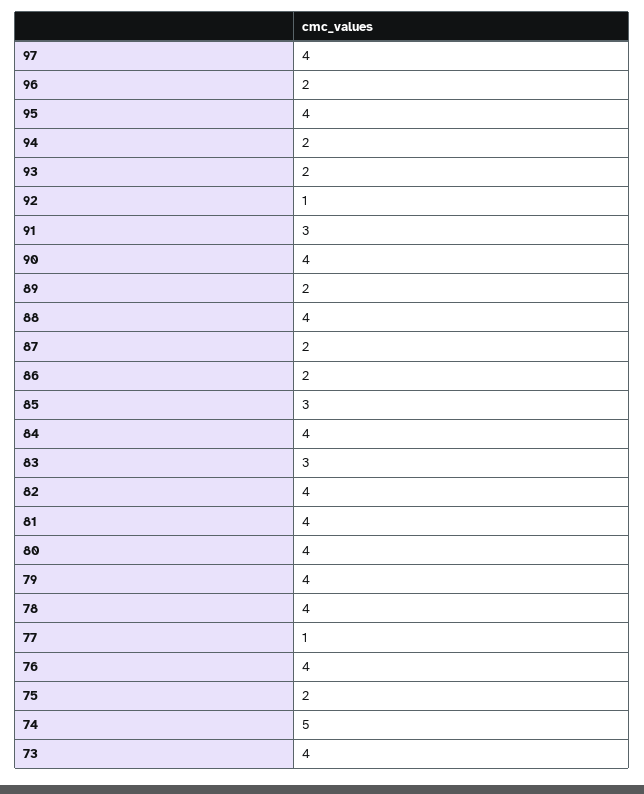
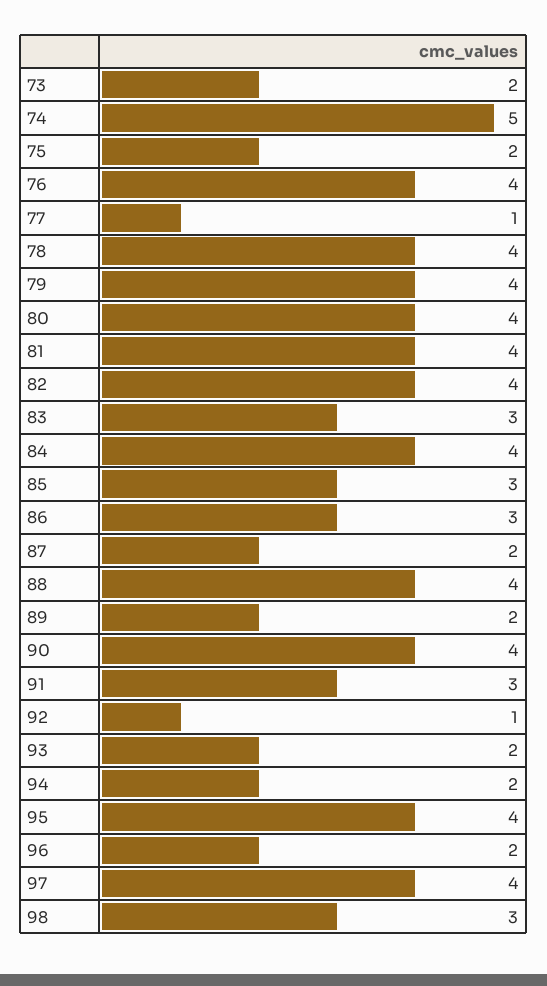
86: 2 -> 3
73: 4 -> 2
98: none -> 3

